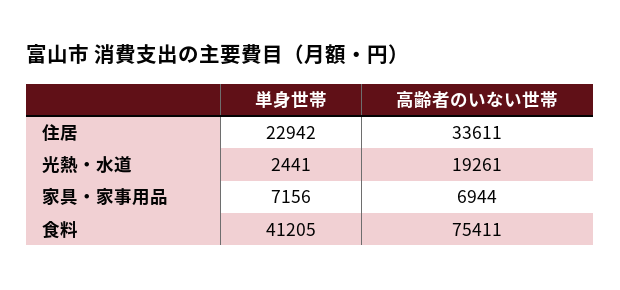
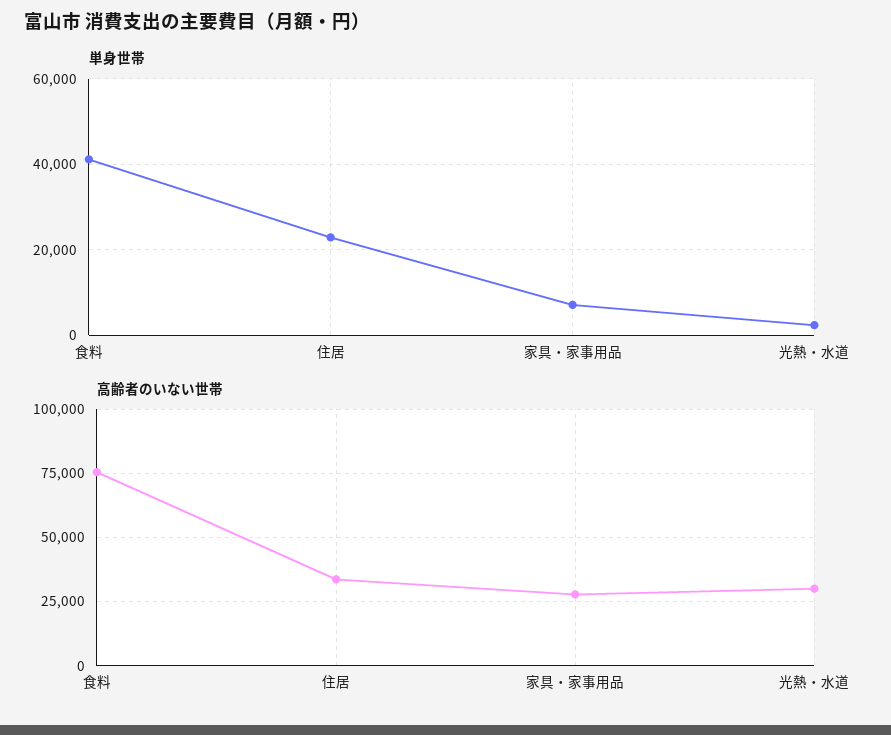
高齢者のいない世帯, 光熱・水道: 19261 -> 30000
高齢者のいない世帯, 家具・家事用品: 6944 -> 27500

